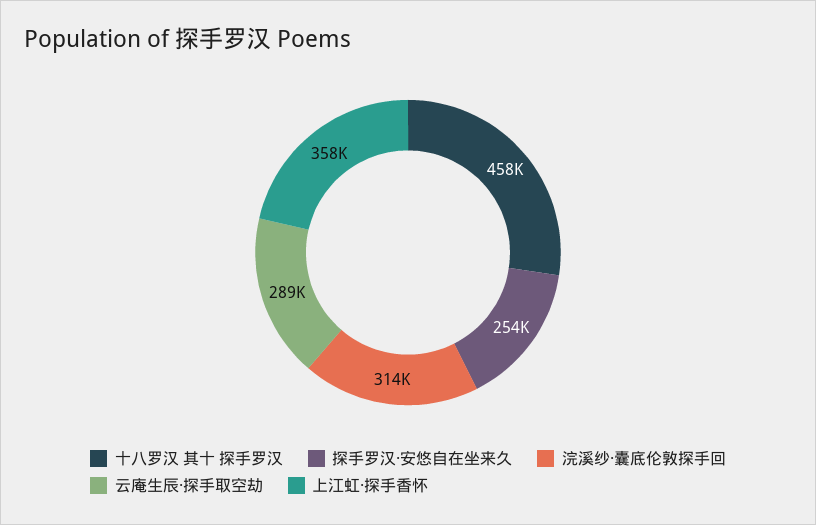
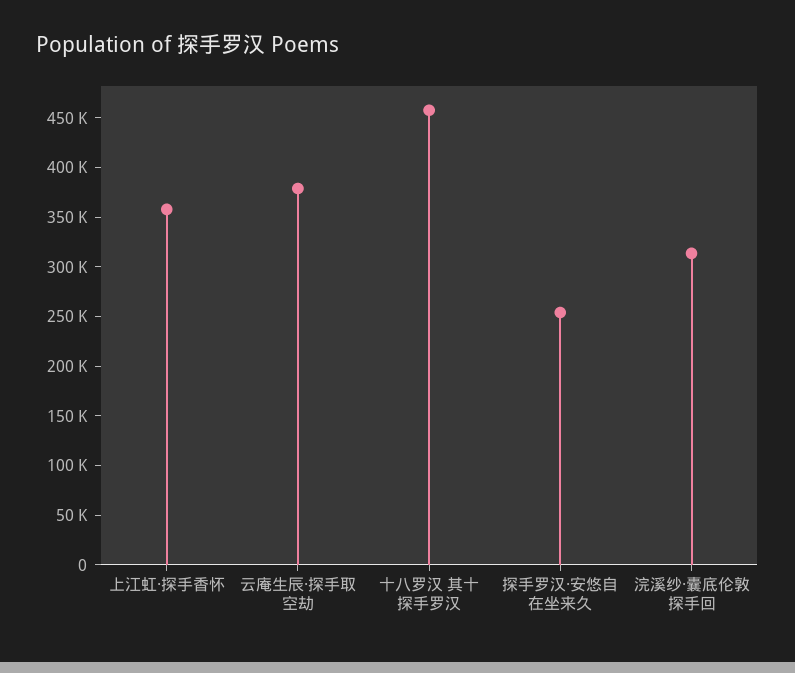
云庵生辰·探手取空劫: 289000 -> 380000

